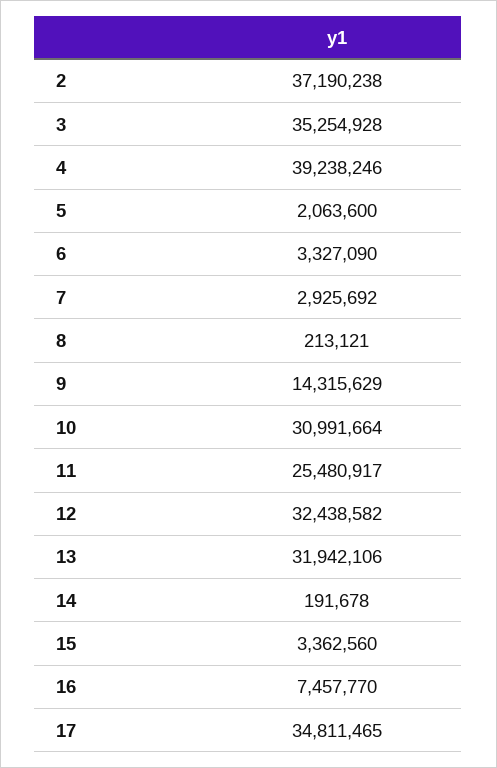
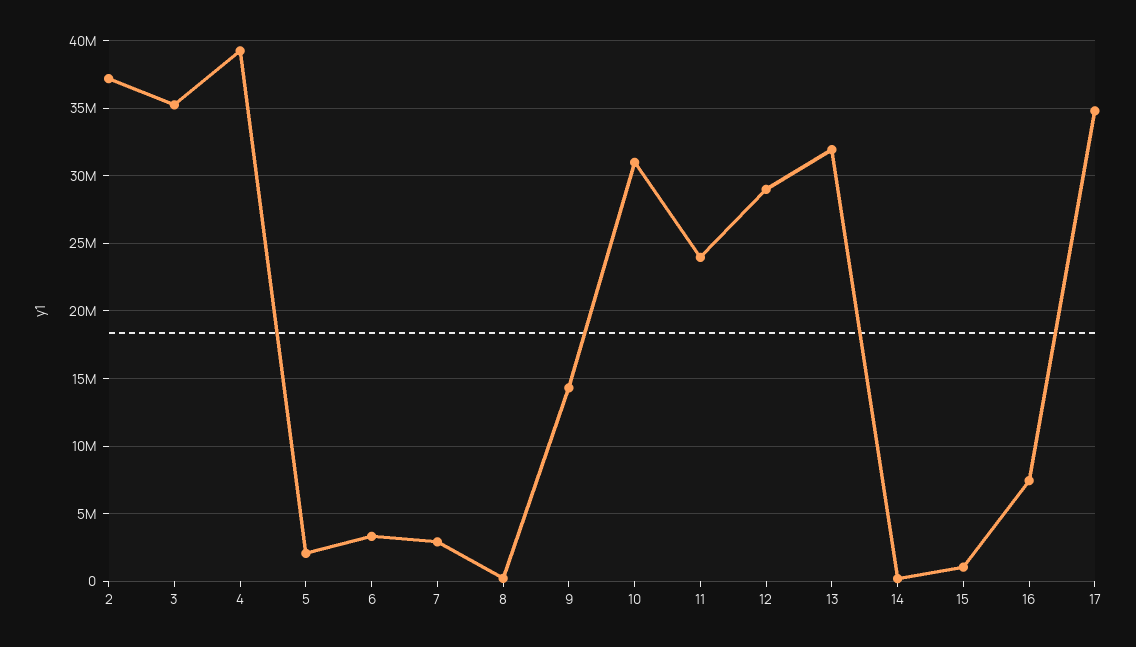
11: 25480917 -> 24000000
12: 32438582 -> 29000000
15: 3362560 -> 1000000

